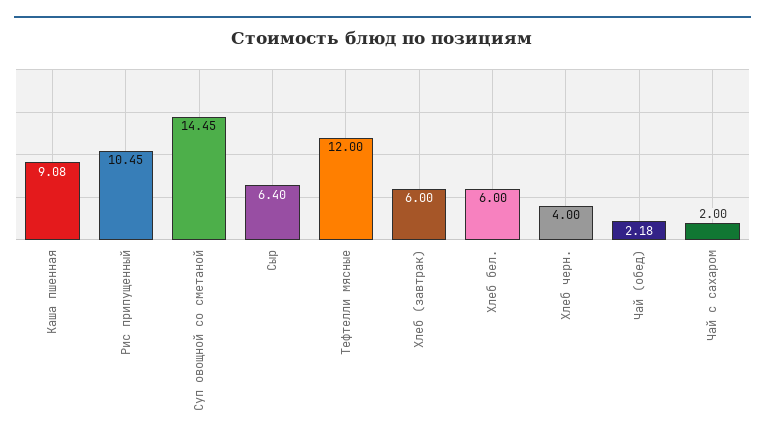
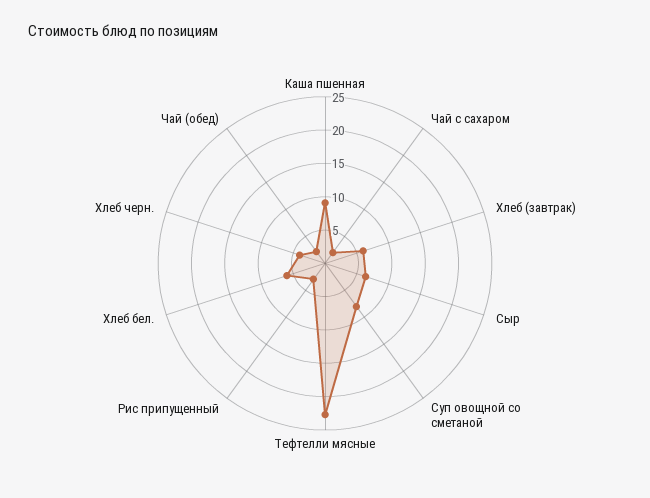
Рис припущенный: 10.45 -> 2.5
Суп овощной со сметаной: 14.45 -> 7.5
Тефтелли мясные: 12 -> 22.5

